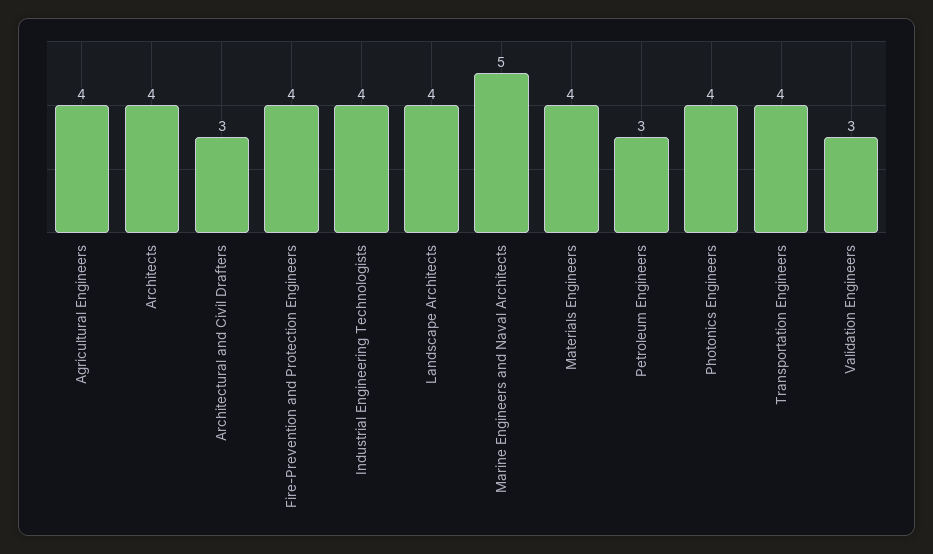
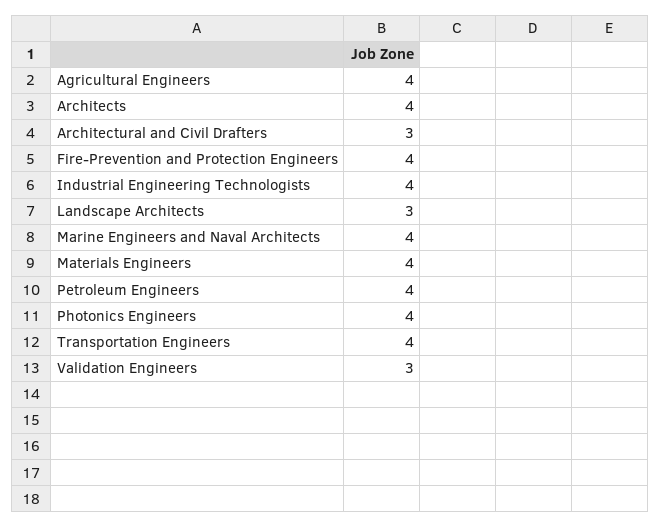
Landscape Architects: 4 -> 3
Marine Engineers and Naval Architects: 5 -> 4
Petroleum Engineers: 3 -> 4

